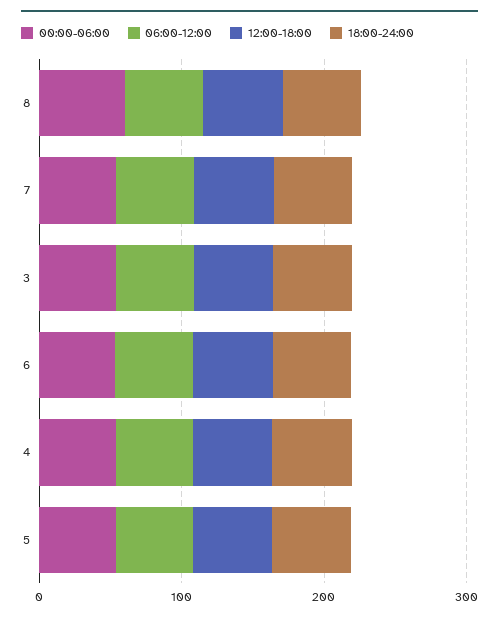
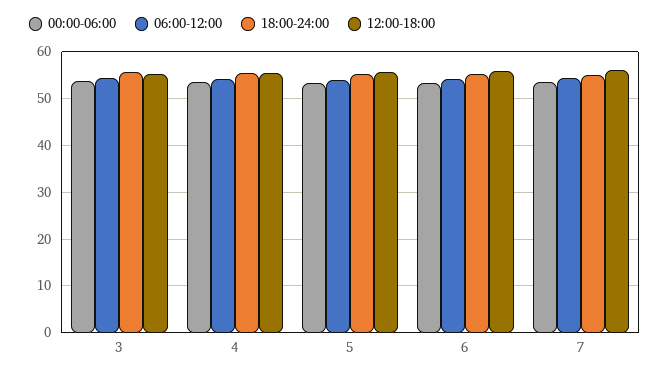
00:00-06:00, 8: 60 -> none
06:00-12:00, 8: 60 -> none
12:00-18:00, 8: 60 -> none
18:00-24:00, 8: 60 -> none

